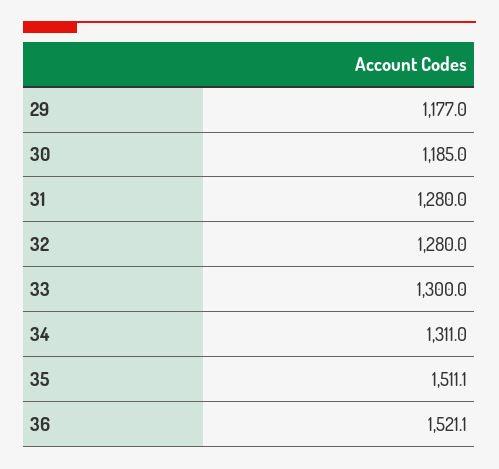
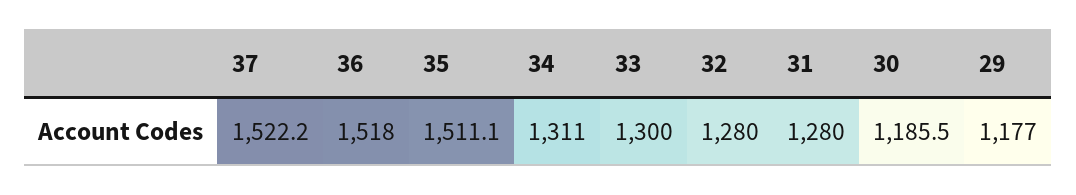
30: 1185 -> 1185.5
36: 1521.1 -> 1518
37: none -> 1522.2

